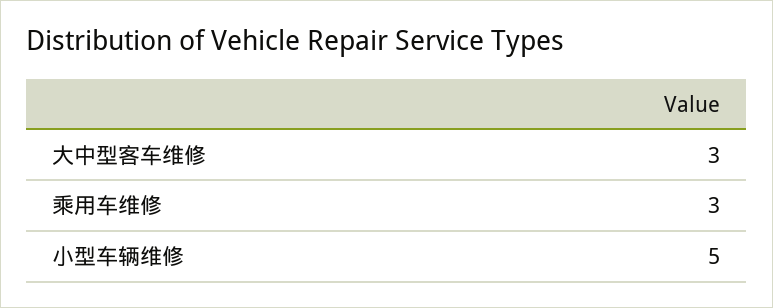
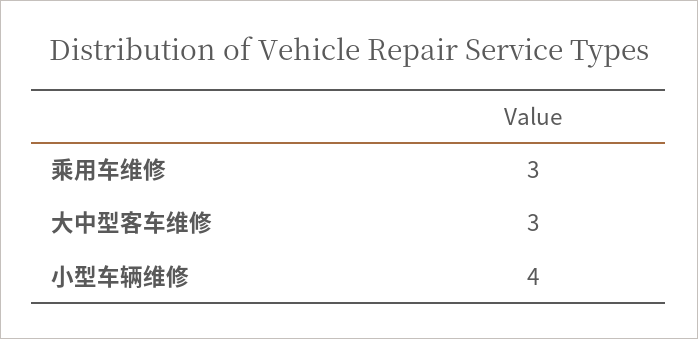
小型车辆维修: 5 -> 4

